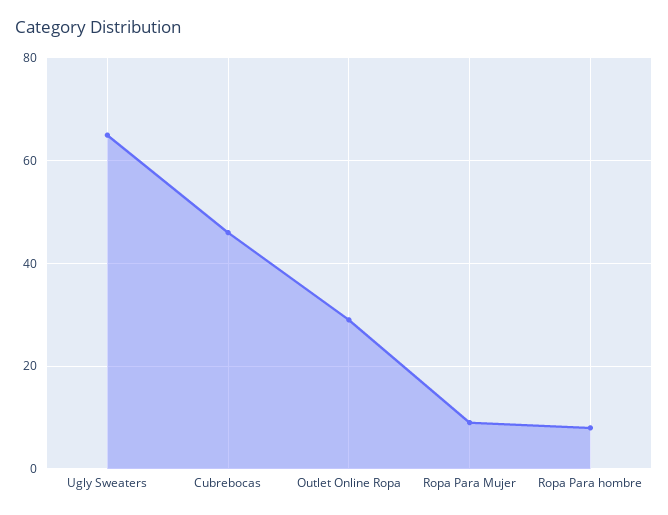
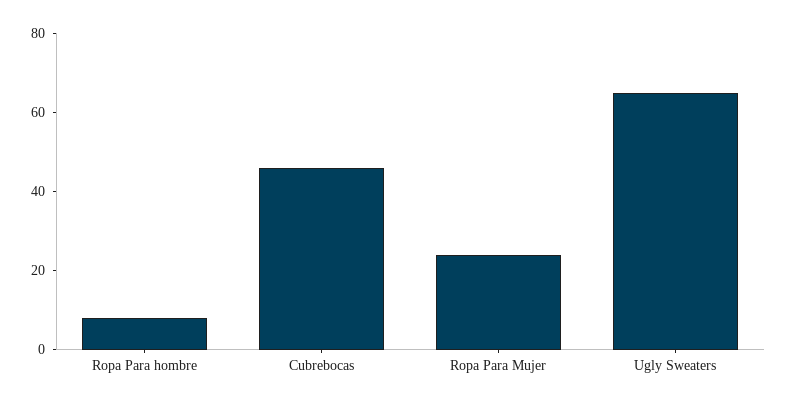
Outlet Online Ropa: 30 -> none
Ropa Para Mujer: 10 -> 25

